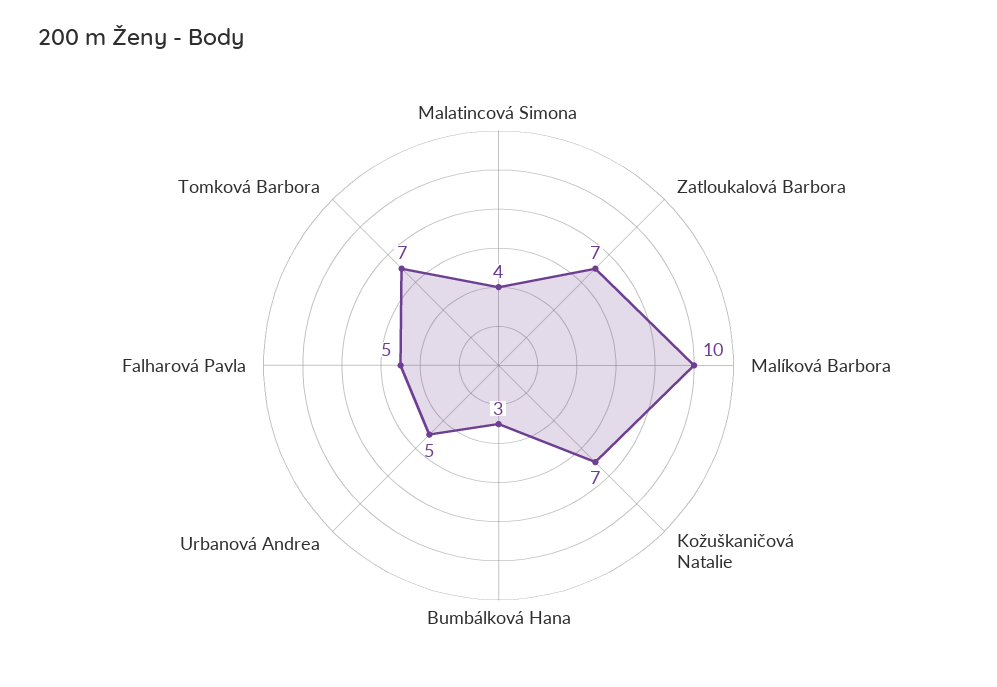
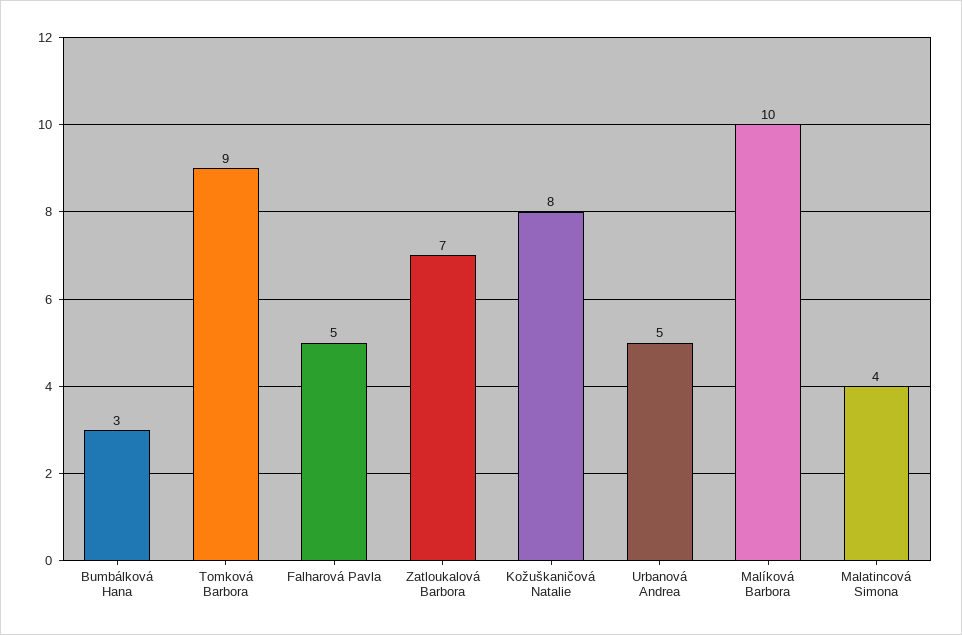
Kožuškaničová Natalie: 7 -> 8
Tomková Barbora: 7 -> 9

